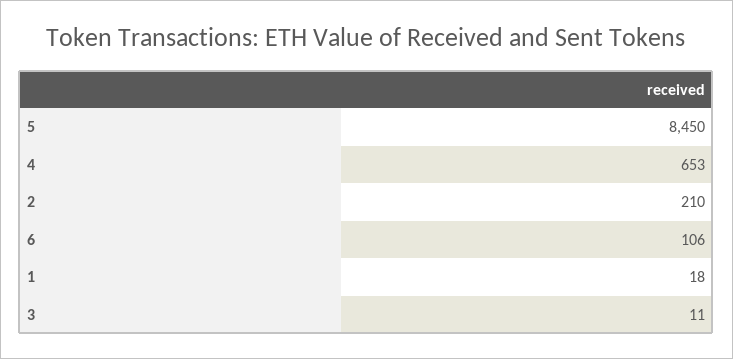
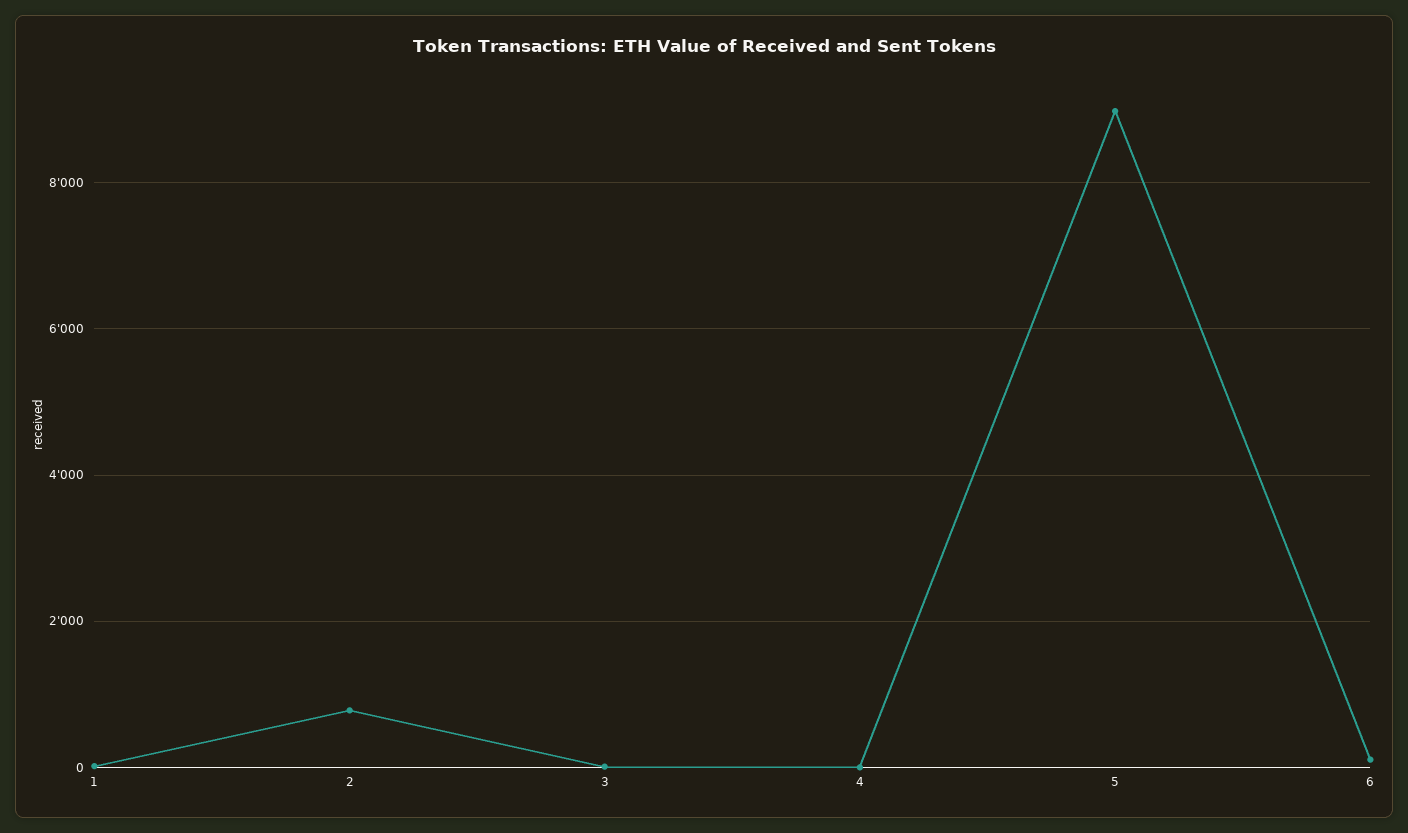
5: 8450 -> 9000
4: 653 -> 0
2: 210 -> 800

